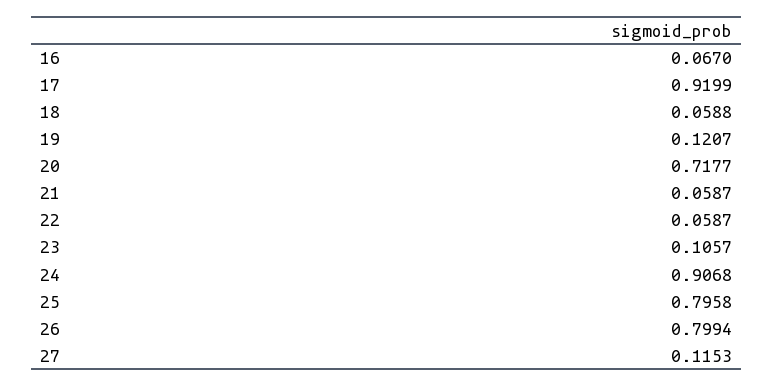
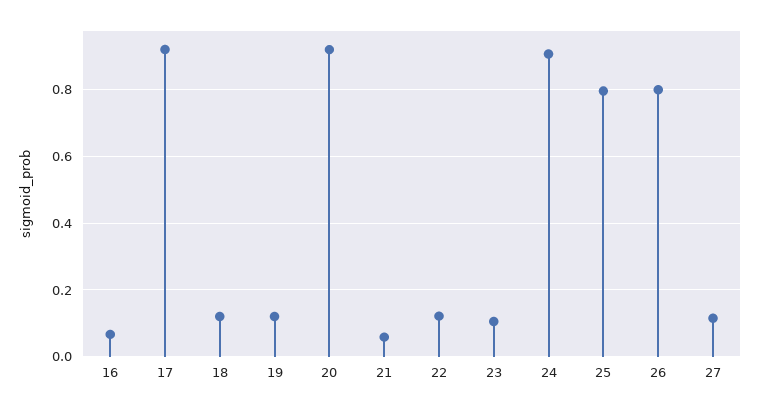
18: 0.0588 -> 0.12
20: 0.7177 -> 0.92
22: 0.0587 -> 0.12

